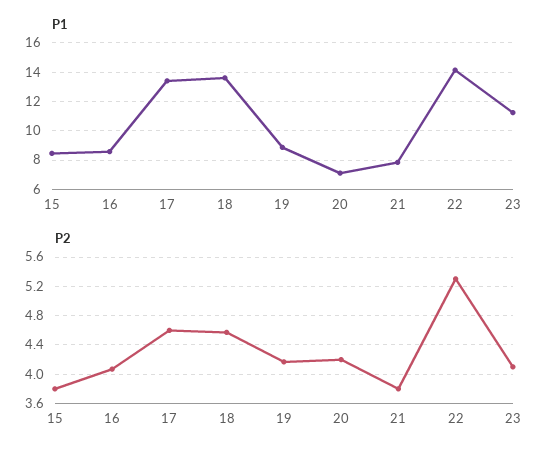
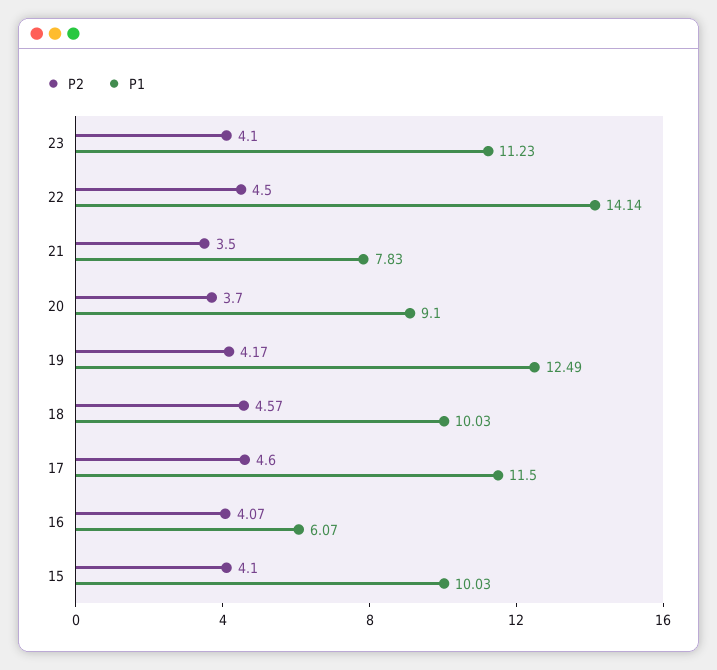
P1, 15: 8.5 -> 10.03
P1, 16: 8.5 -> 6.07
P1, 17: 13.5 -> 11.5
P1, 18: 13.5 -> 10.03
P1, 19: 9 -> 12.49
P1, 20: 7 -> 9.1
P2, 15: 3.8 -> 4.1
P2, 20: 4.2 -> 3.7
P2, 21: 3.8 -> 3.5
P2, 22: 5.3 -> 4.5

